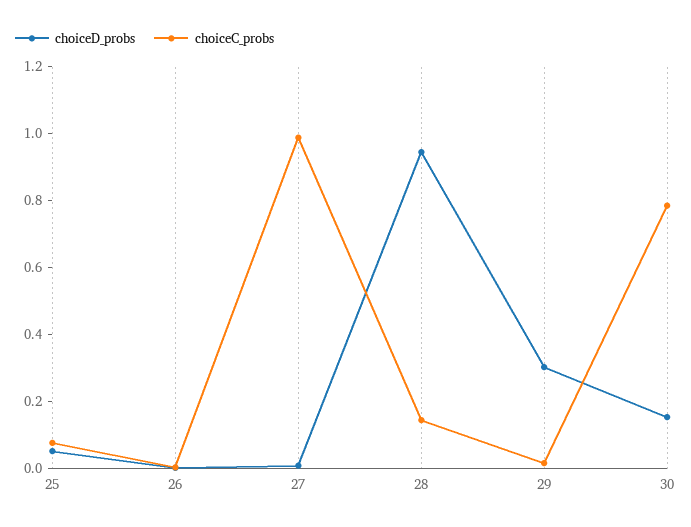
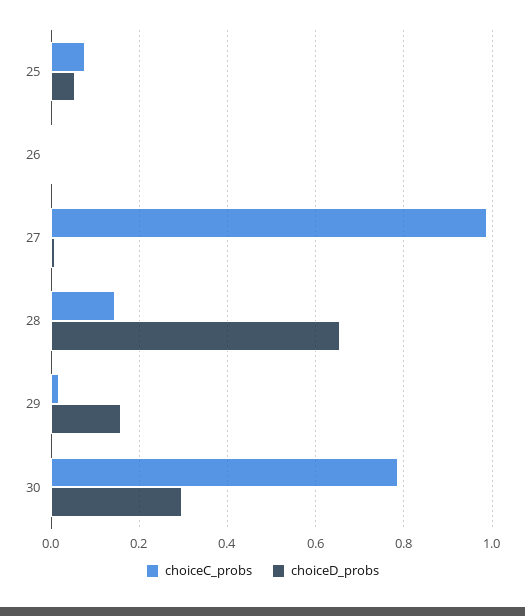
choiceD_probs, 28: 0.95 -> 0.66
choiceD_probs, 29: 0.3 -> 0.16
choiceD_probs, 30: 0.15 -> 0.3

